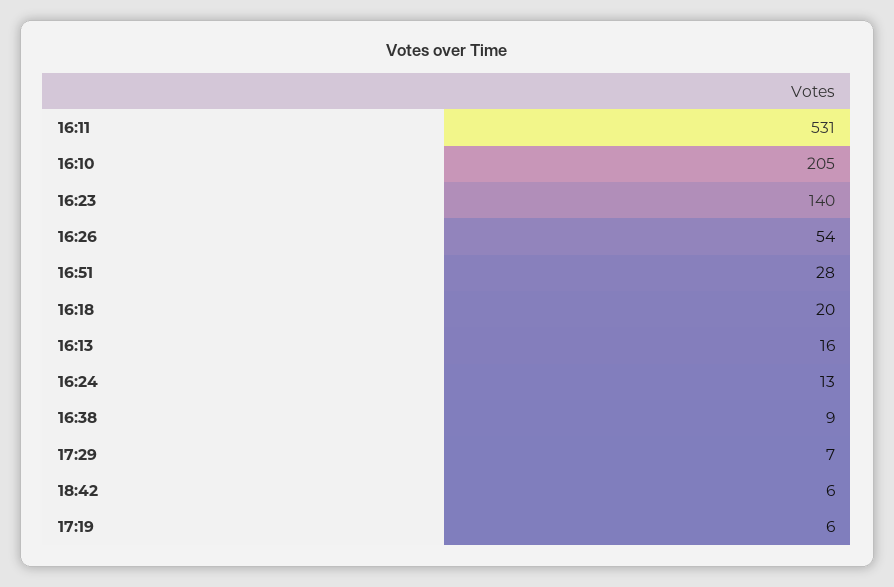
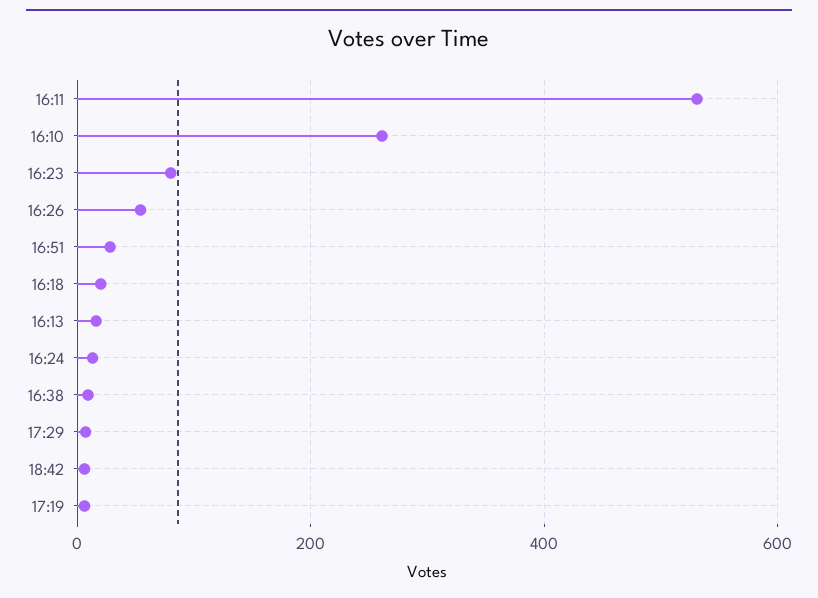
16:10: 205 -> 260
16:23: 140 -> 80

